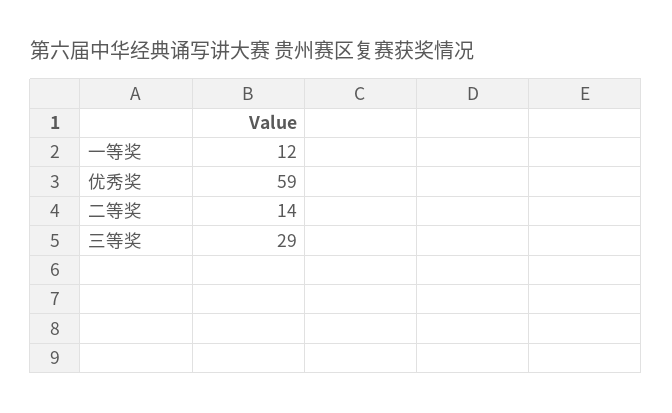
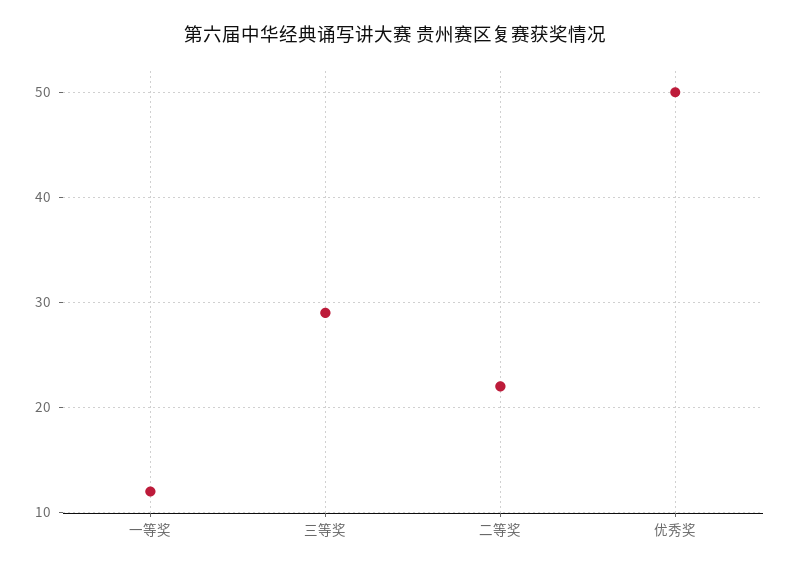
优秀奖: 59 -> 50
二等奖: 14 -> 22

